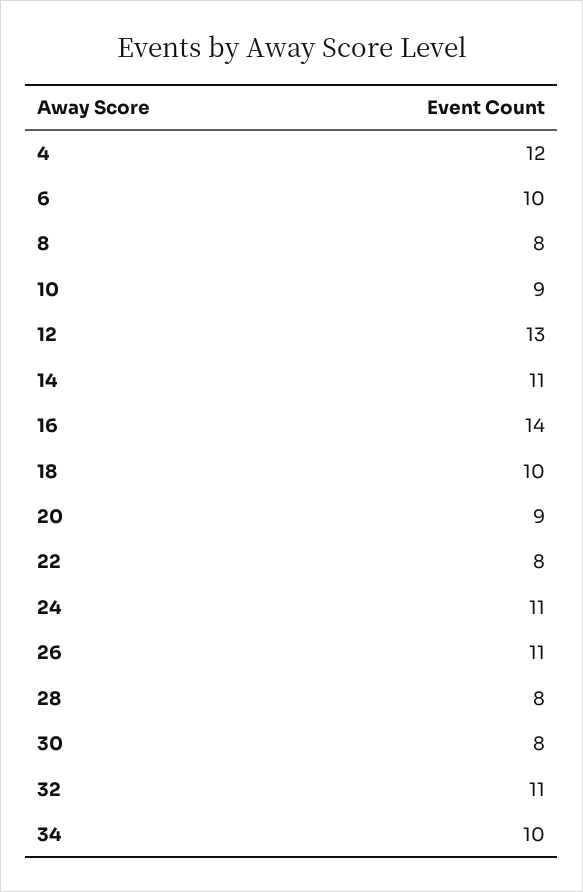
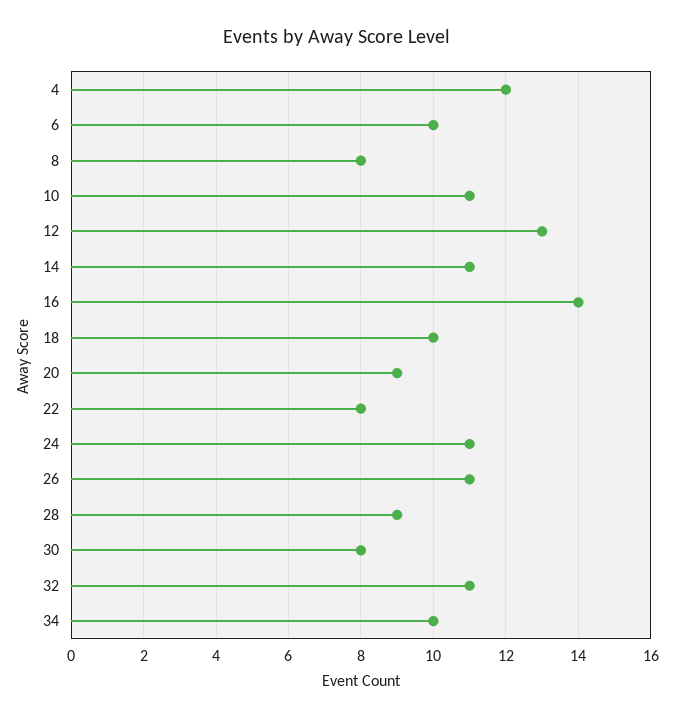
10: 9 -> 11
28: 8 -> 9

